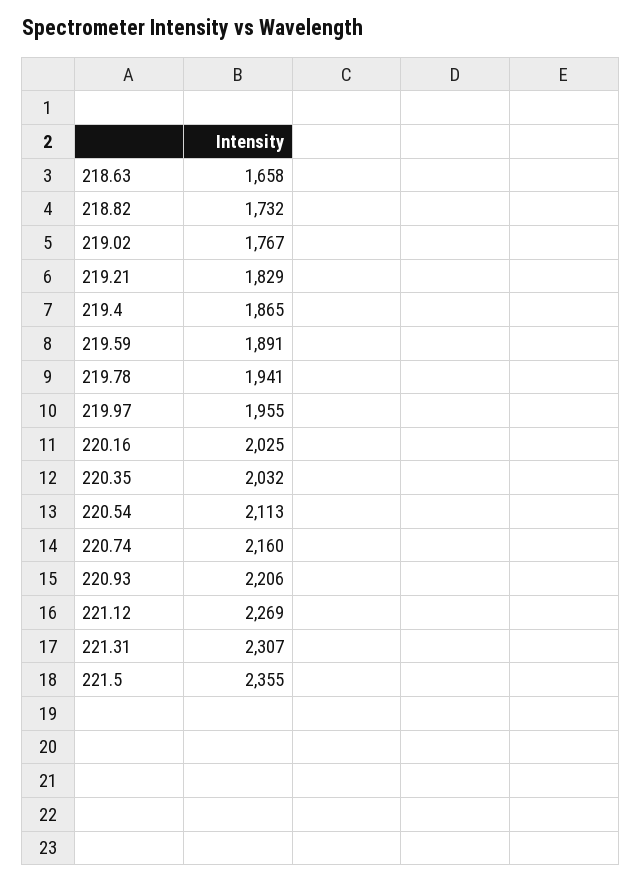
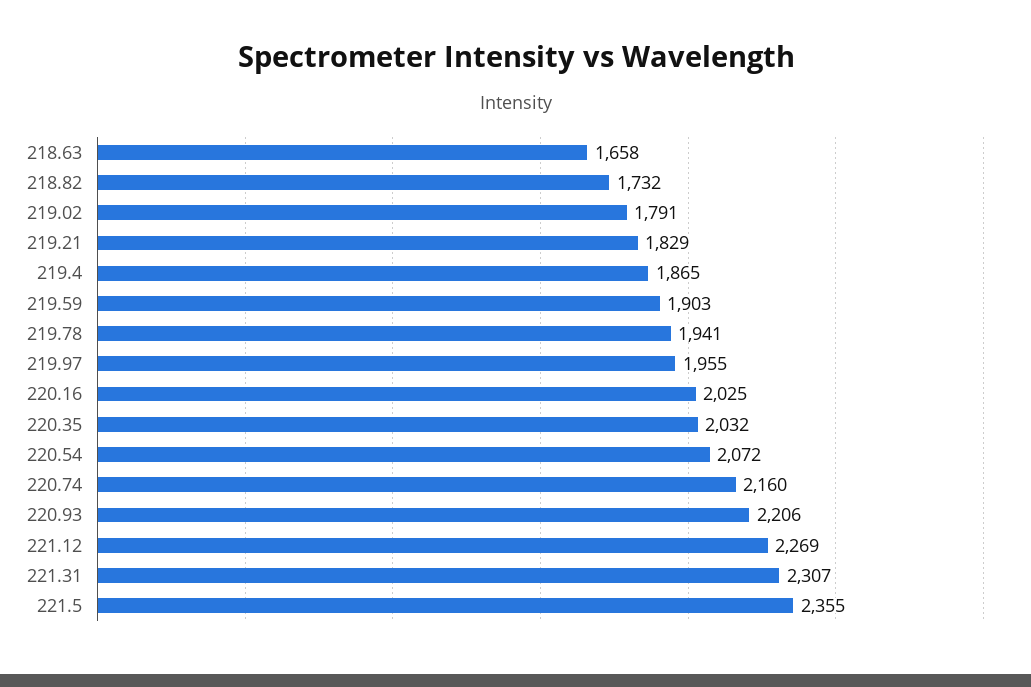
219.02: 1767 -> 1791
219.59: 1891 -> 1903
220.54: 2113 -> 2072

